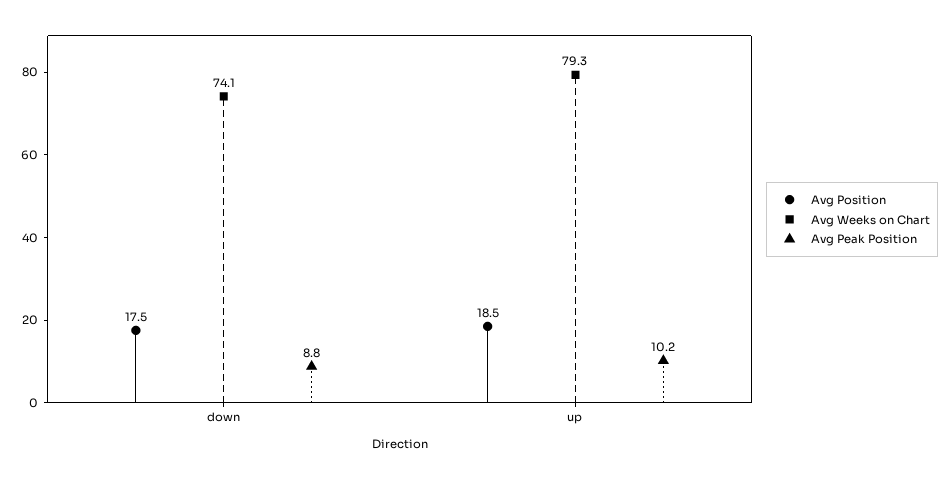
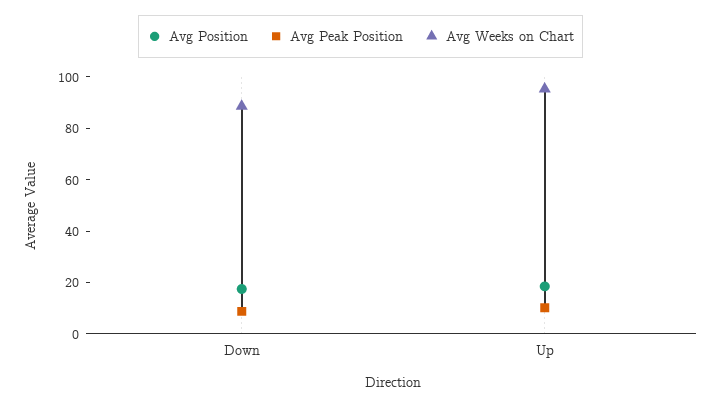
Avg Weeks on Chart, down: 74.1 -> 90
Avg Weeks on Chart, up: 79.3 -> 95

